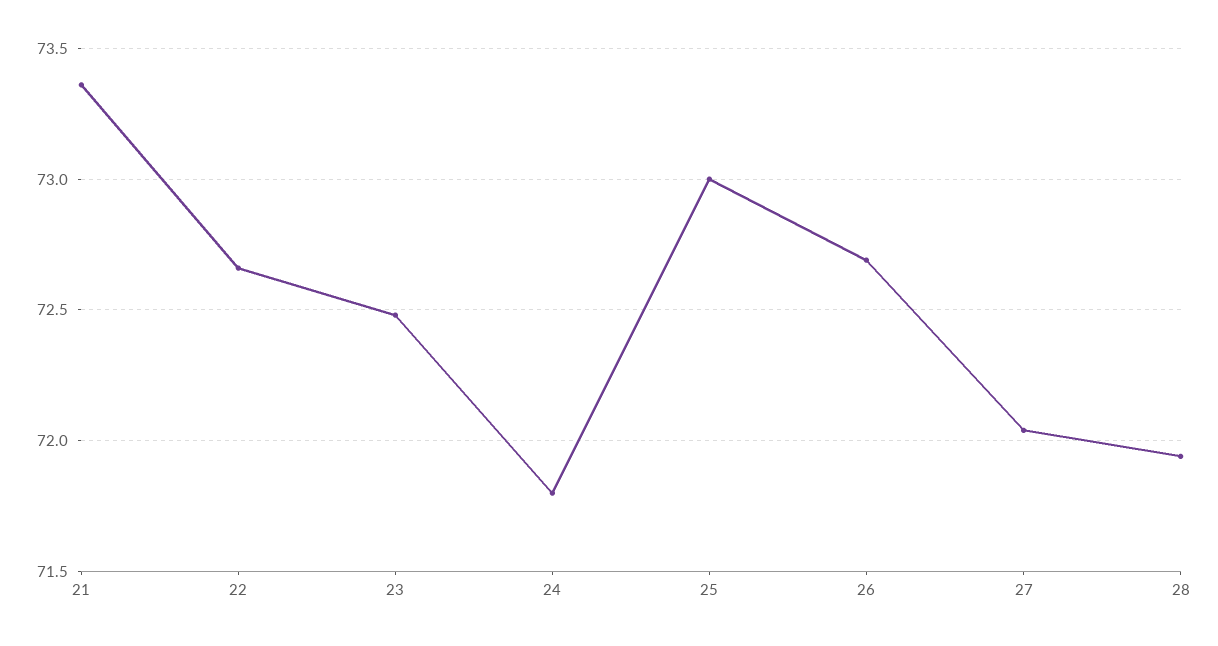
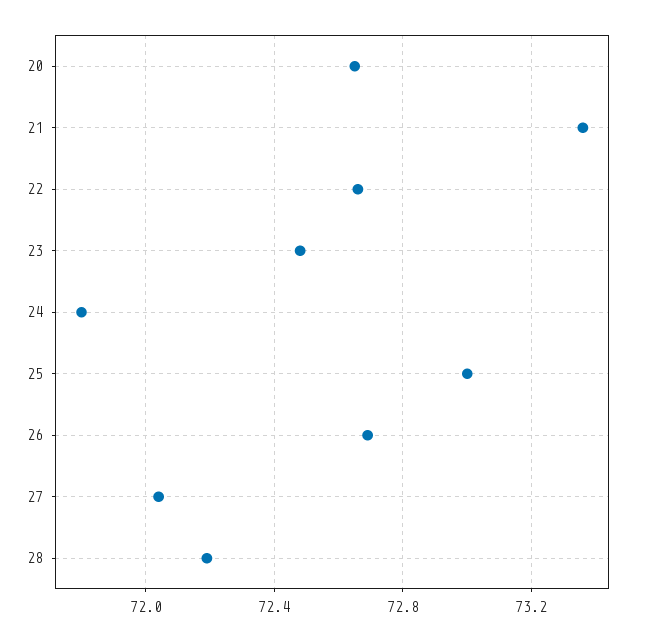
28: 71.95 -> 72.2
20: none -> 72.65

